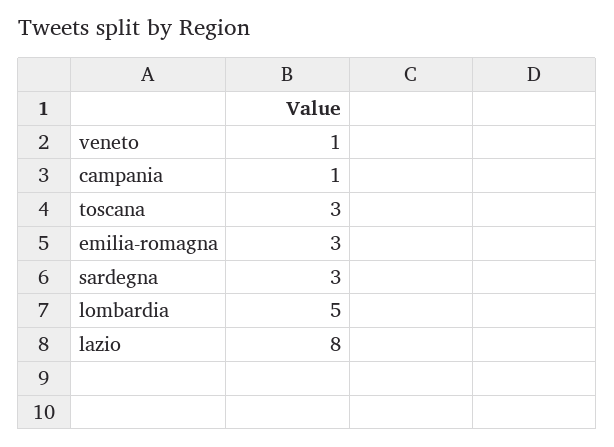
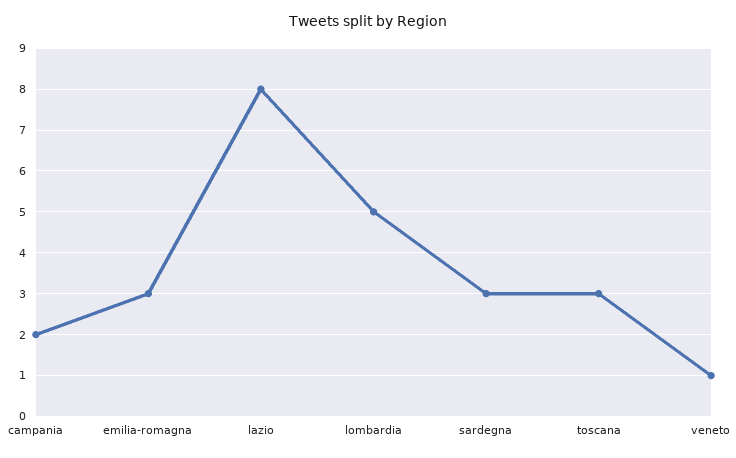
campania: 1 -> 2

